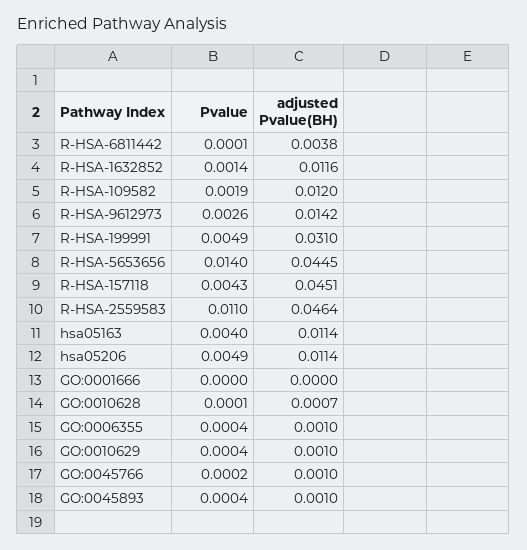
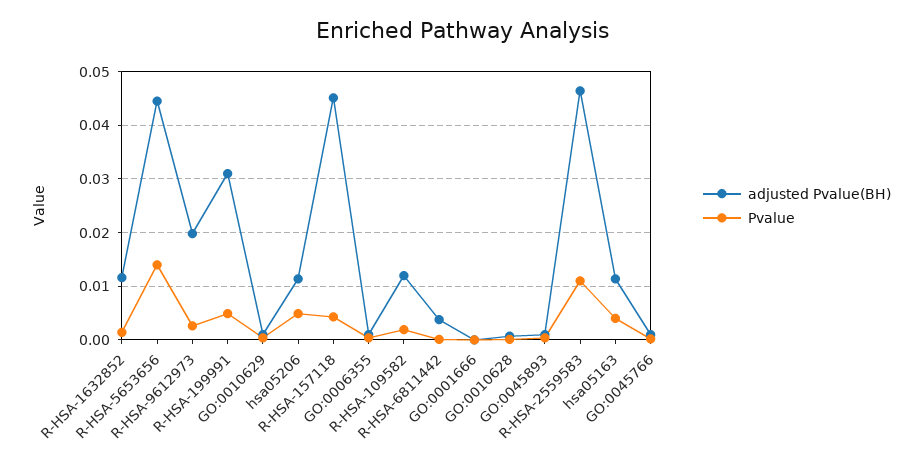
adjusted Pvalue(BH), R-HSA-9612973: 0.0142 -> 0.02

